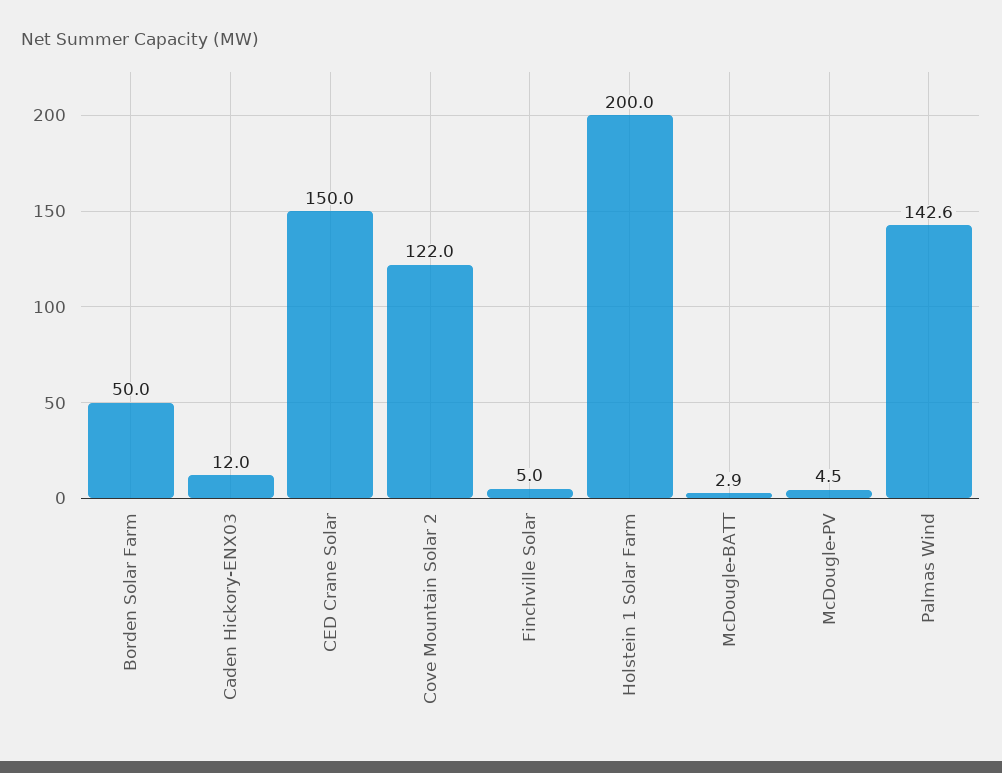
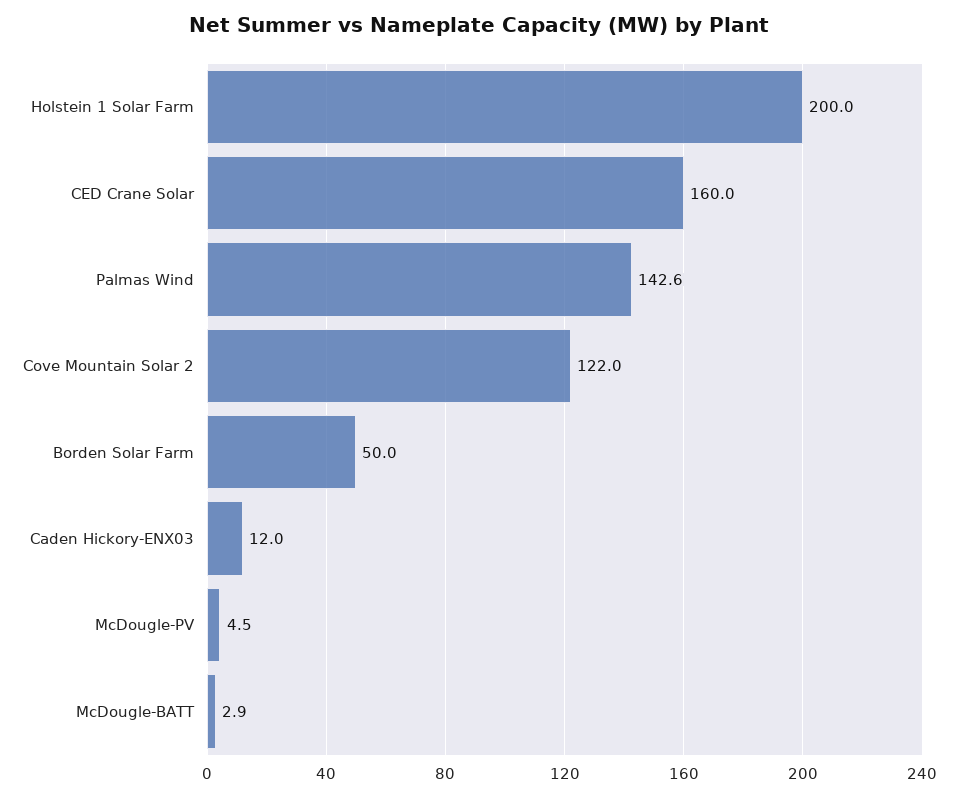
CED Crane Solar: 150 -> 160
Finchville Solar: 5 -> none

